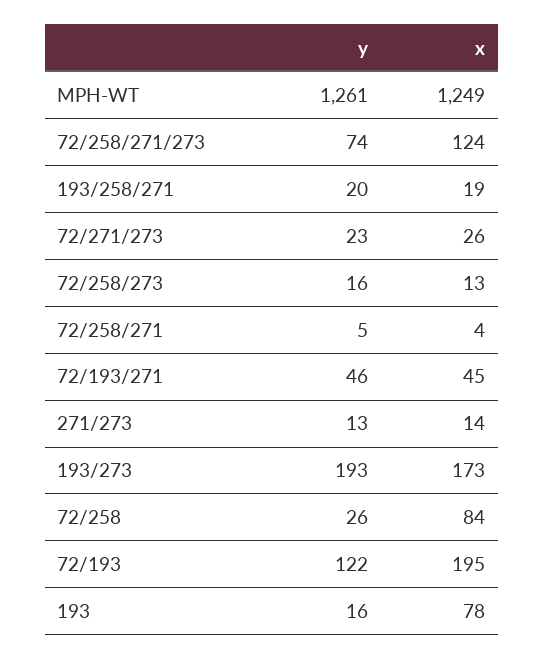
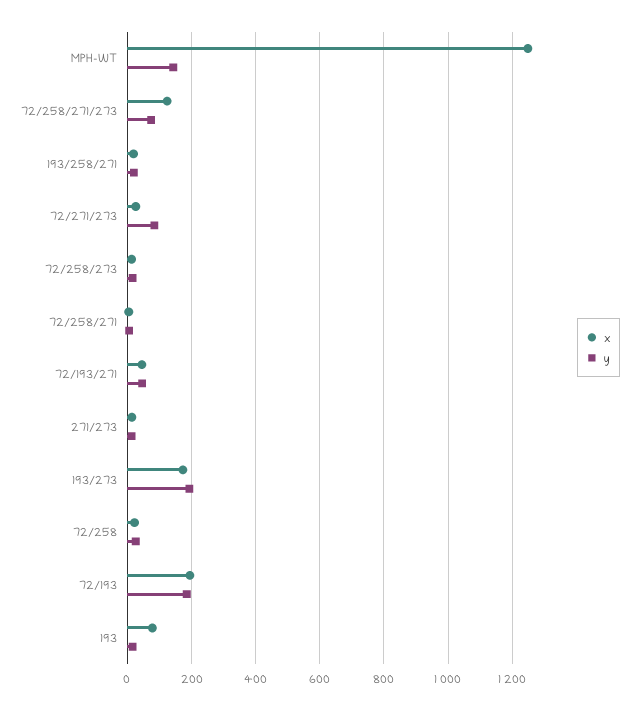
y, MPH-WT: 1261 -> 140
y, 72/271/273: 23 -> 80
x, 72/258: 84 -> 20
y, 72/193: 122 -> 180

